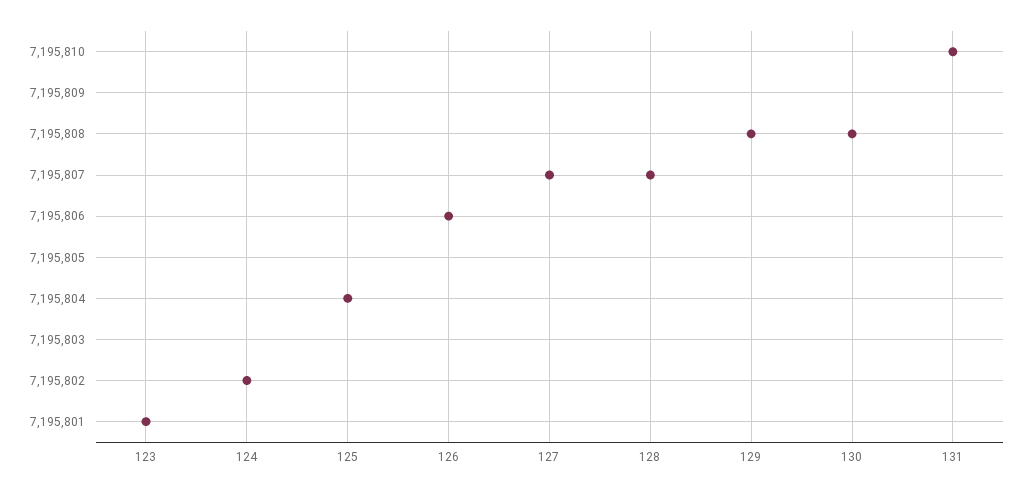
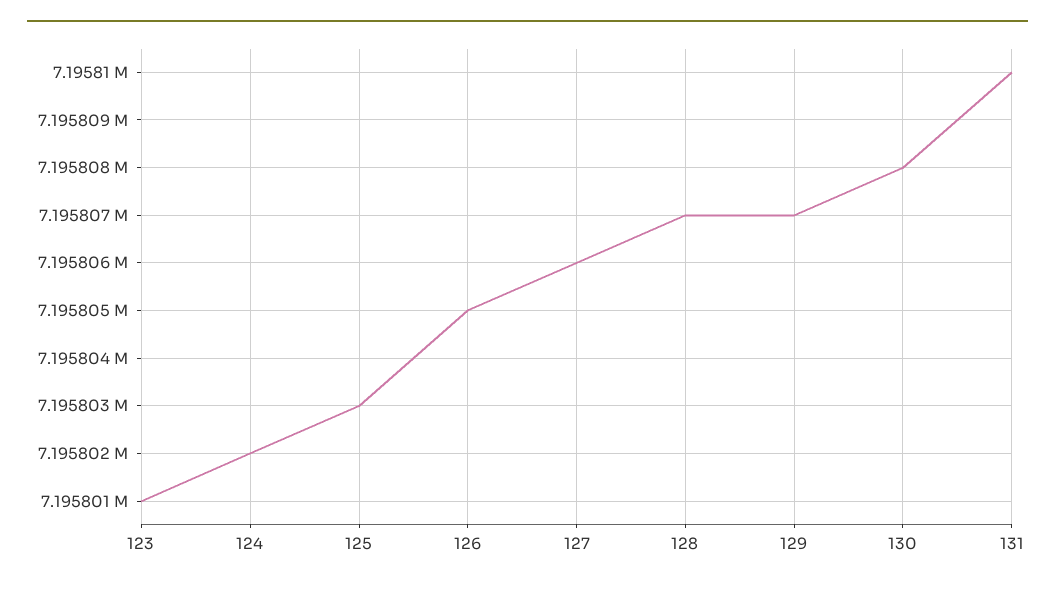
125: 7195804 -> 7195803
126: 7195806 -> 7195805
127: 7195807 -> 7195806
129: 7195808 -> 7195807

